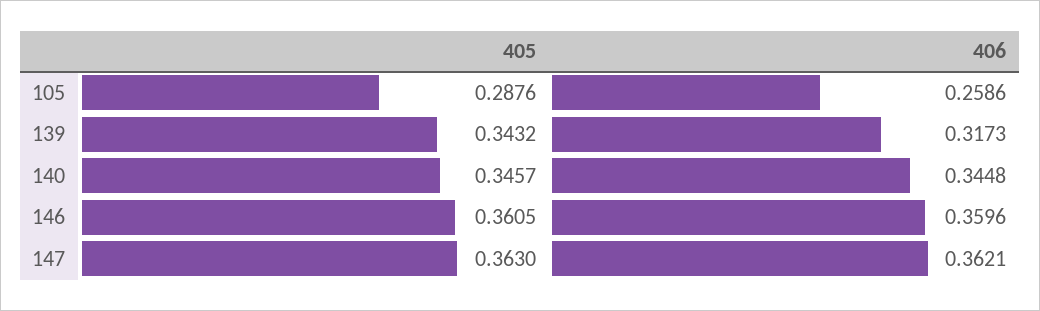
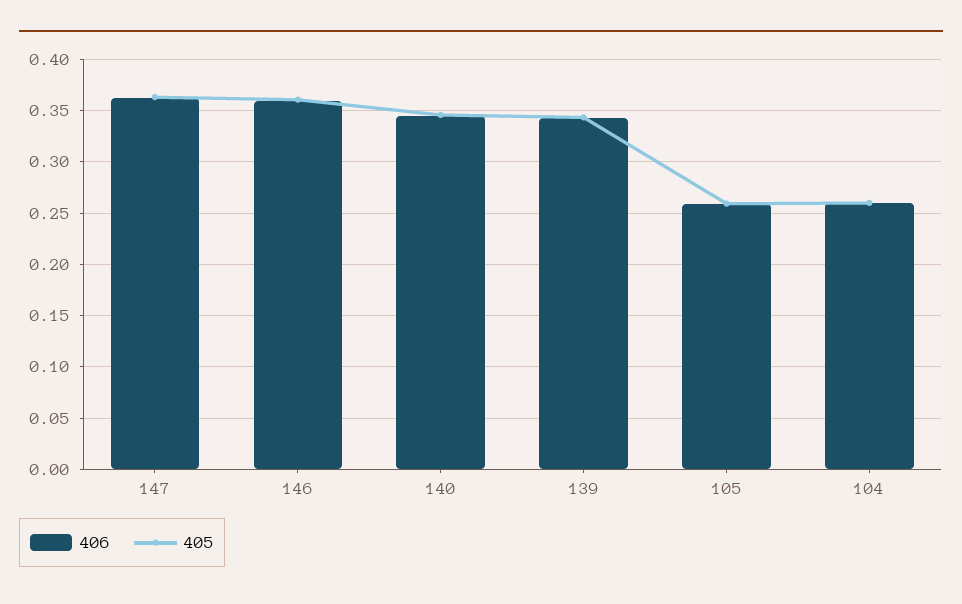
405, 105: 0.2876 -> 0.26
406, 139: 0.3173 -> 0.34
406, 104: none -> 0.26
405, 104: none -> 0.26

